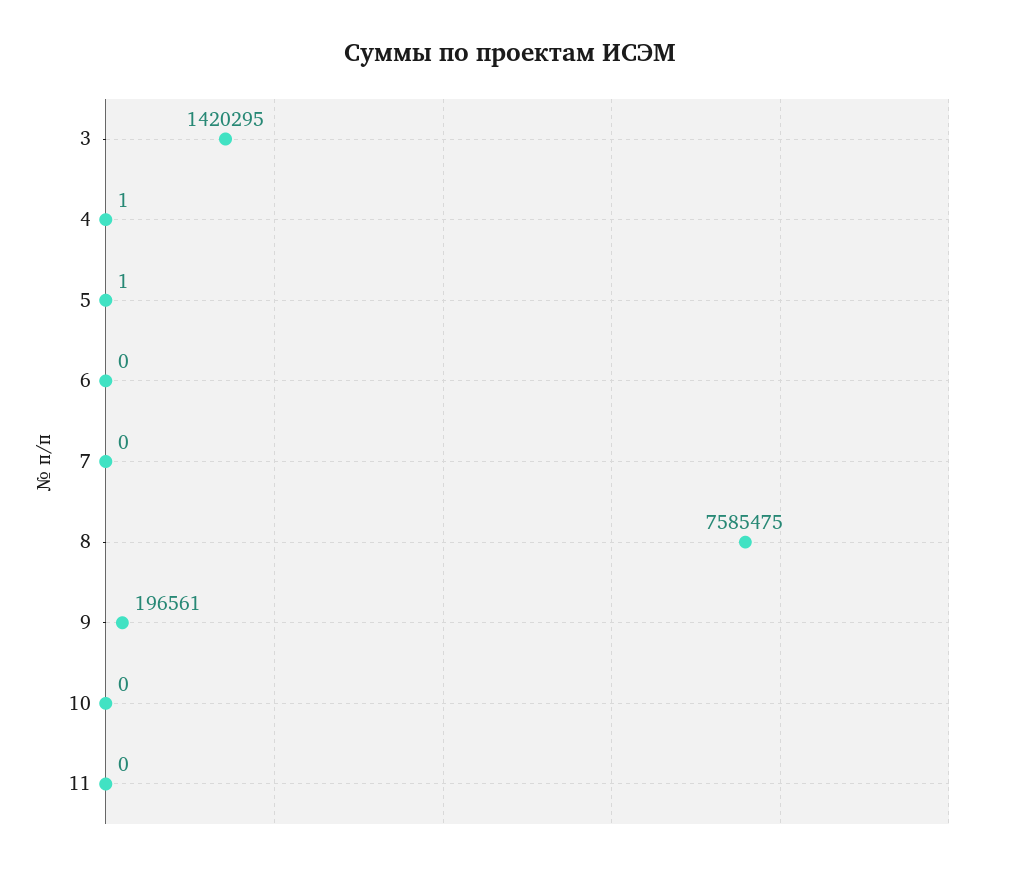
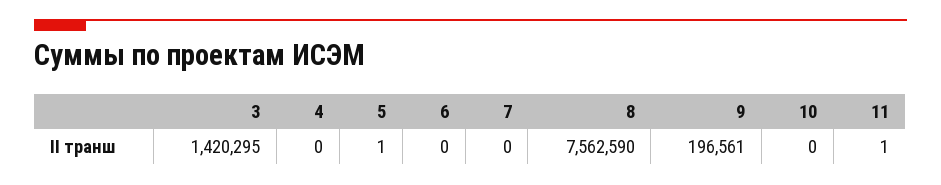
4: 1 -> 0
8: 7585475 -> 7562590
11: 0 -> 1

